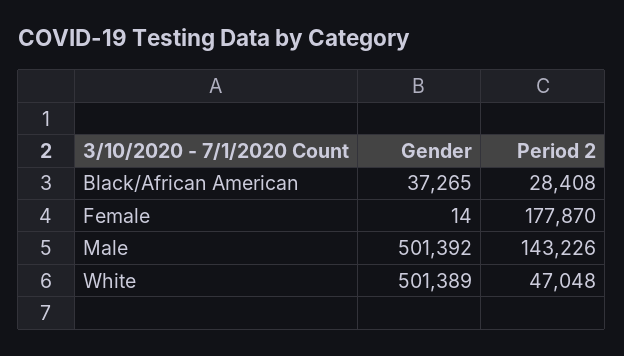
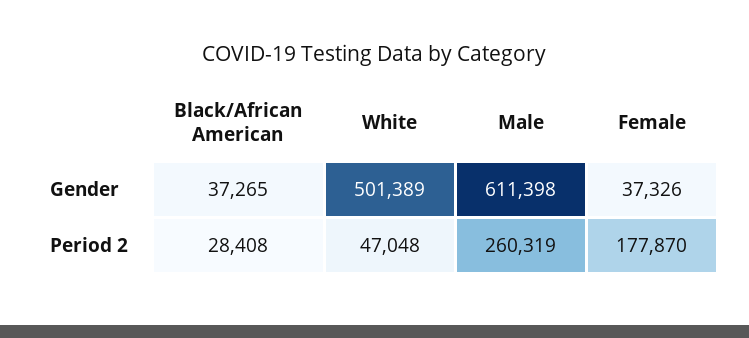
Gender, Female: 14 -> 37326
Gender, Male: 501392 -> 611398
Period 2, Male: 143226 -> 260319

